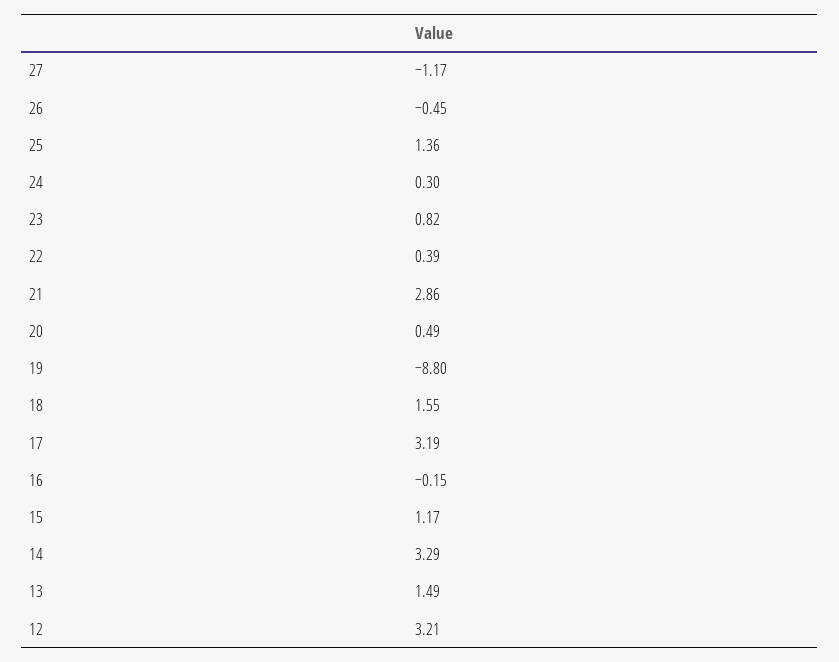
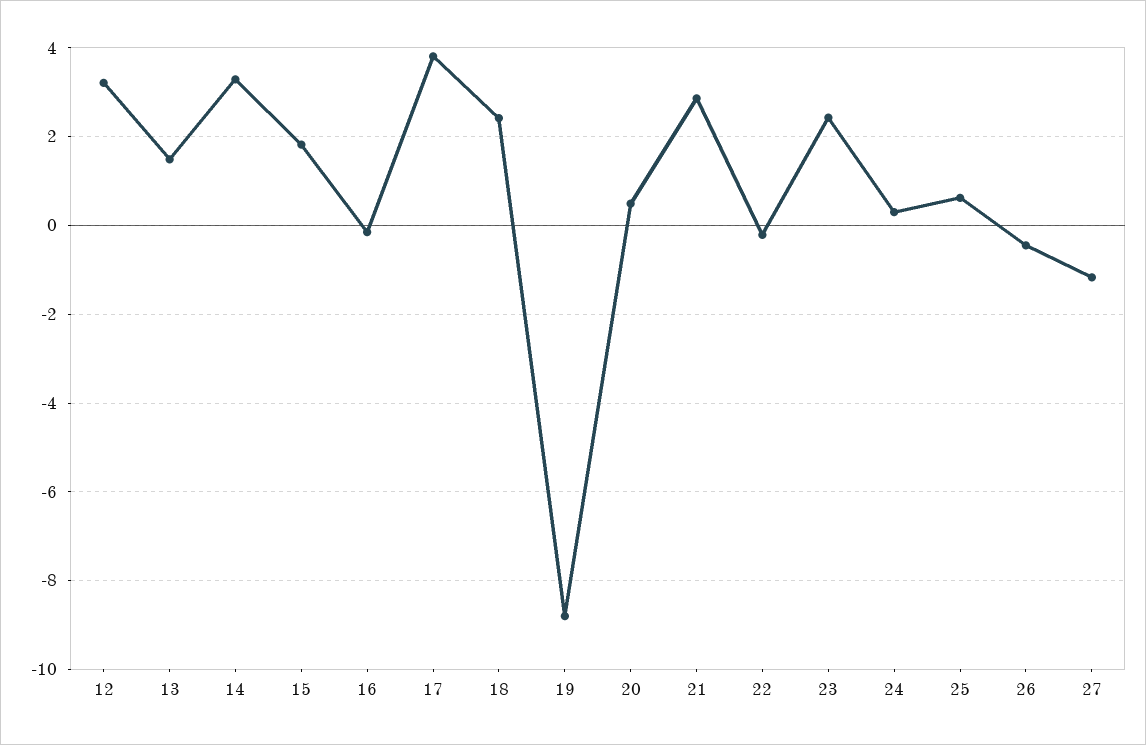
25: 1.36 -> 0.6
23: 0.82 -> 2.4
22: 0.39 -> -0.2
18: 1.55 -> 2.4
17: 3.19 -> 3.8
15: 1.17 -> 1.8

